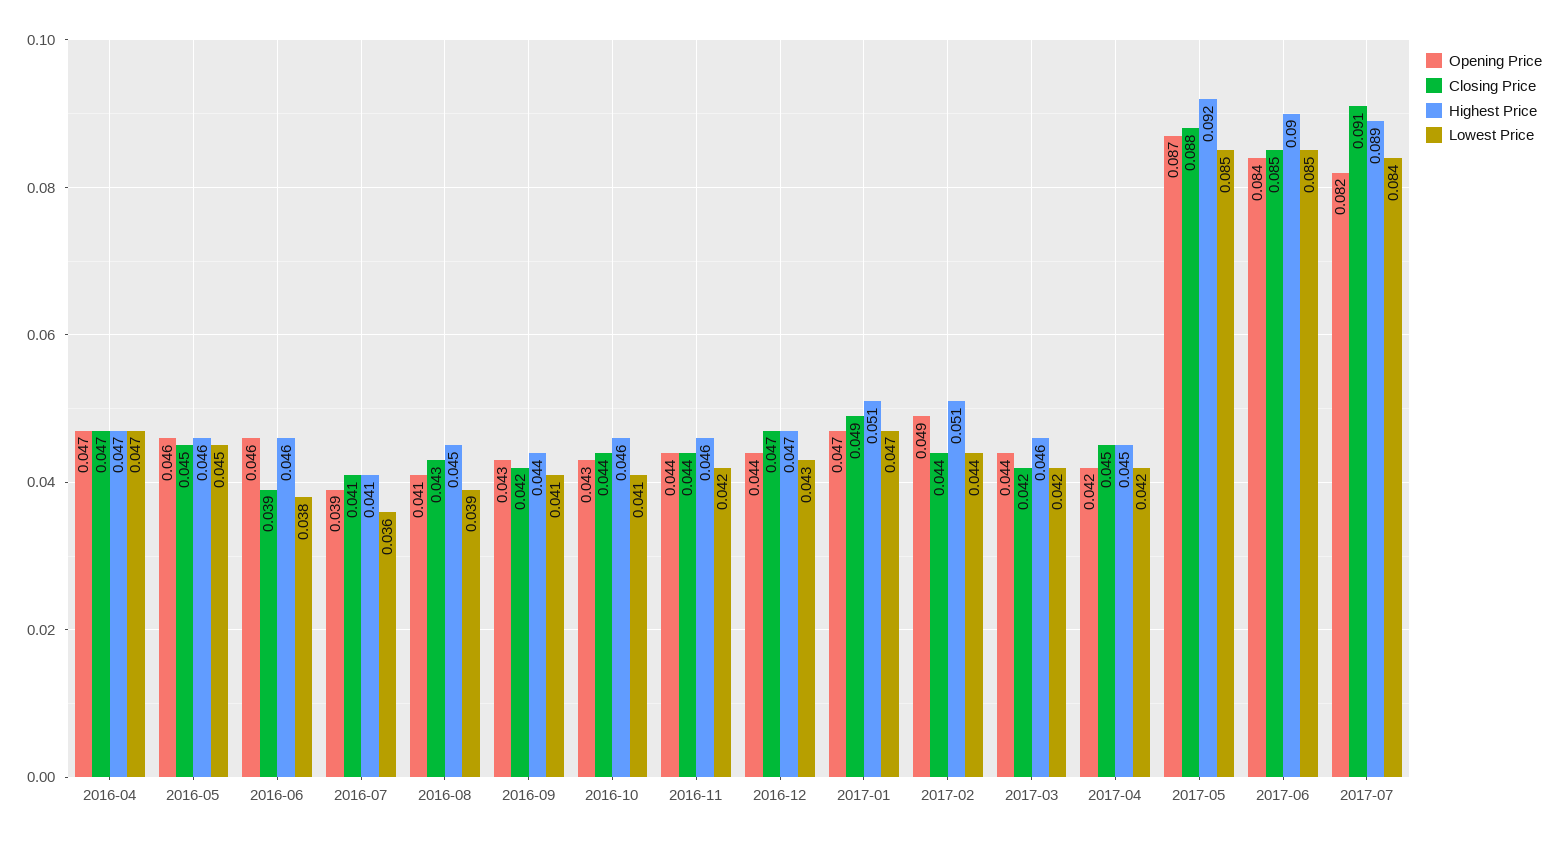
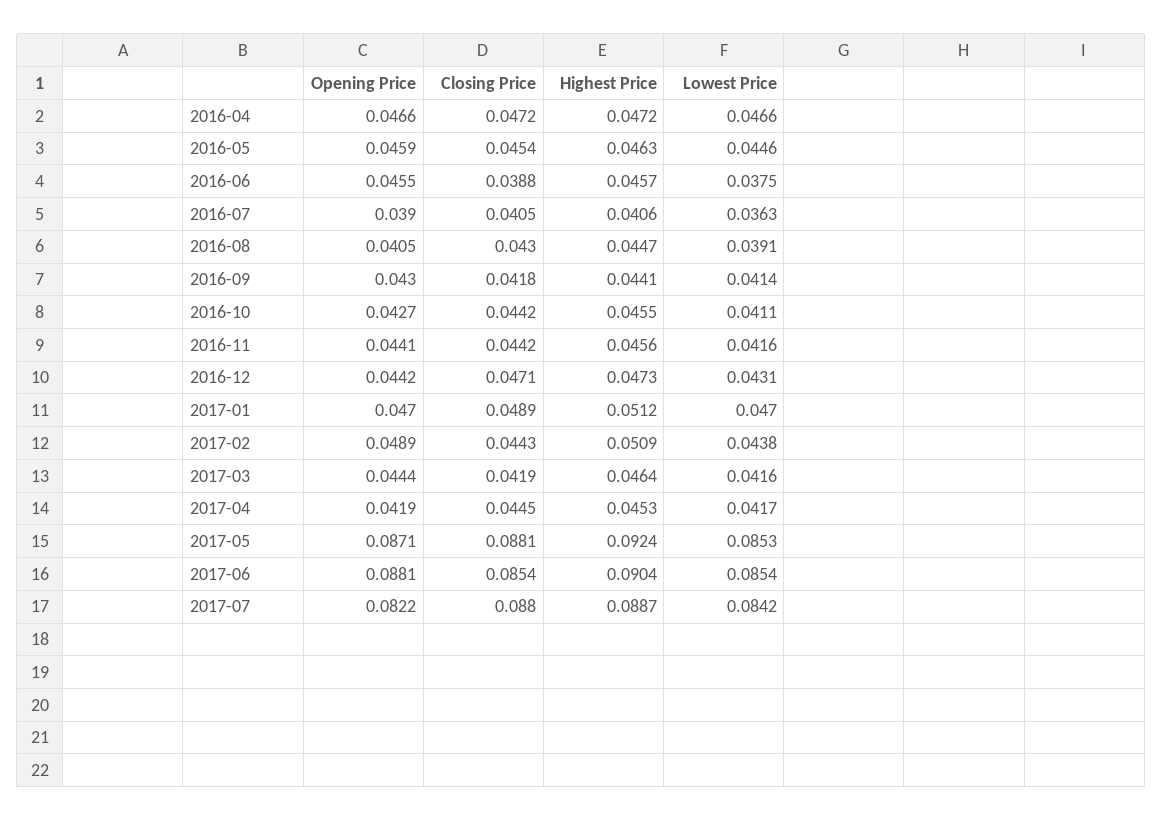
Opening Price, 2017-06: 0.084 -> 0.0881
Closing Price, 2017-07: 0.091 -> 0.088

